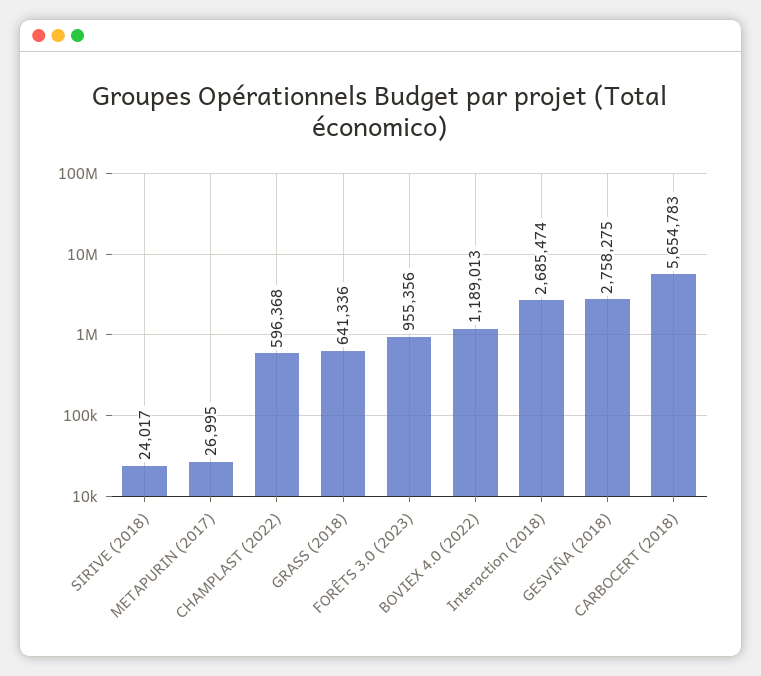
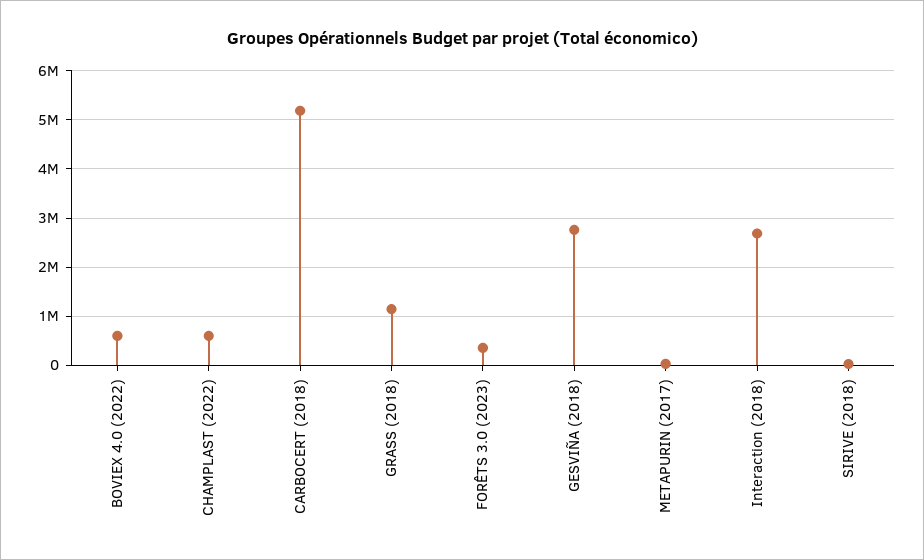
GRASS (2018): 641336 -> 1200000
FORÊTS 3.0 (2023): 955356 -> 400000
BOVIEX 4.0 (2022): 1189013 -> 600000
CARBOCERT (2018): 5654783 -> 5200000

